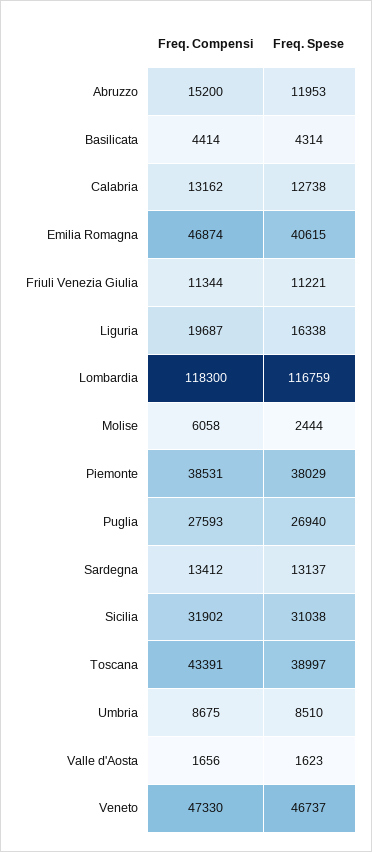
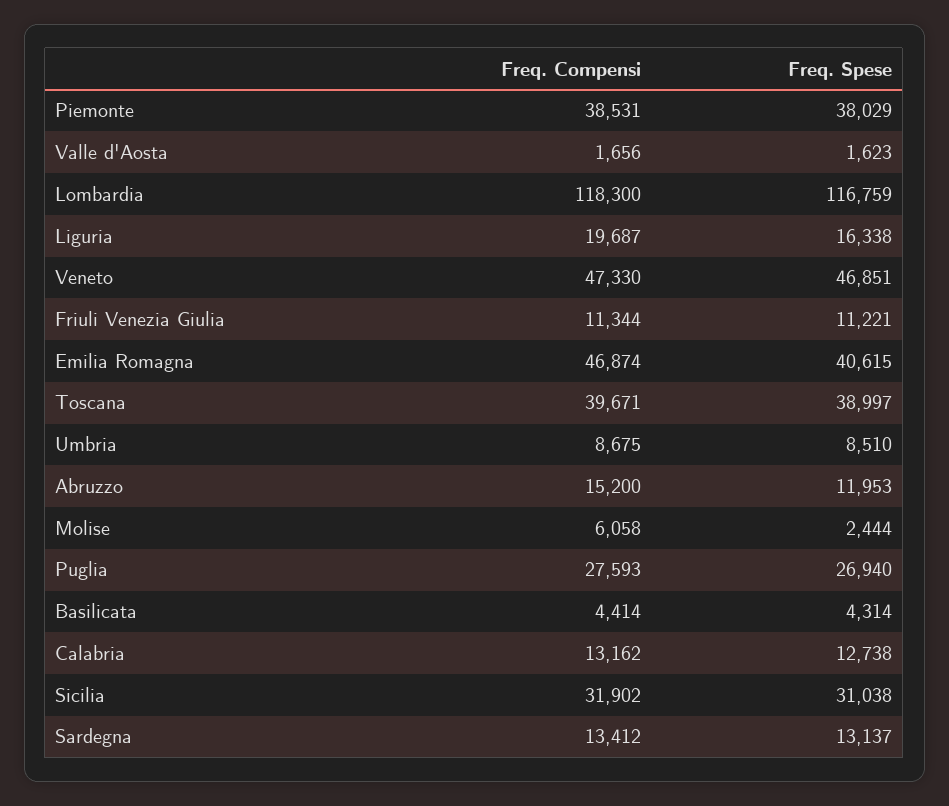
Freq. Compensi, Toscana: 43391 -> 39671
Freq. Spese, Veneto: 46737 -> 46851

